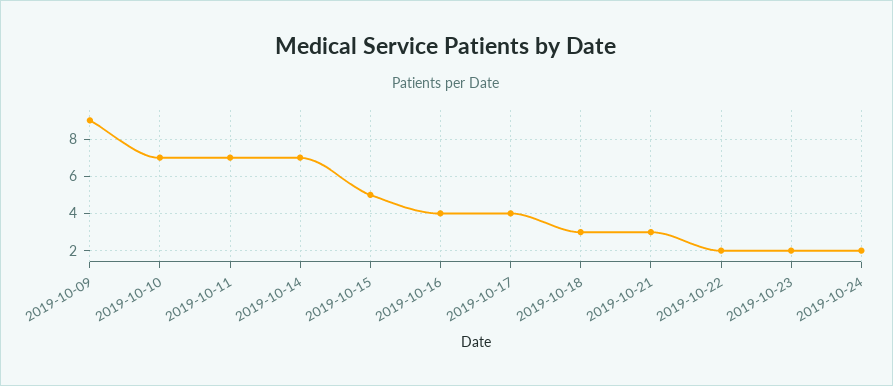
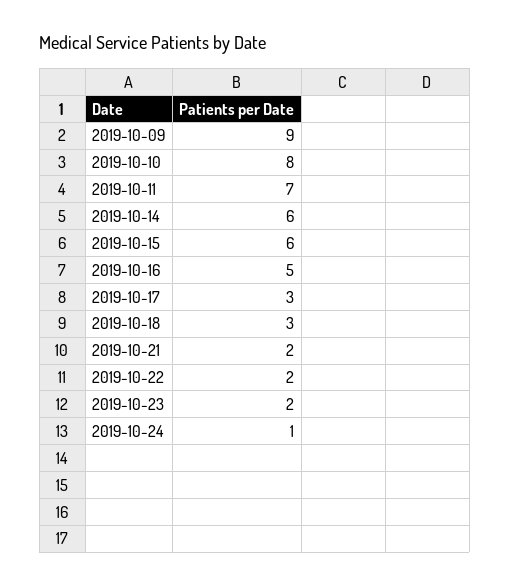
2019-10-10: 7 -> 8
2019-10-14: 7 -> 6
2019-10-15: 5 -> 6
2019-10-16: 4 -> 5
2019-10-17: 4 -> 3
2019-10-21: 3 -> 2
2019-10-24: 2 -> 1

